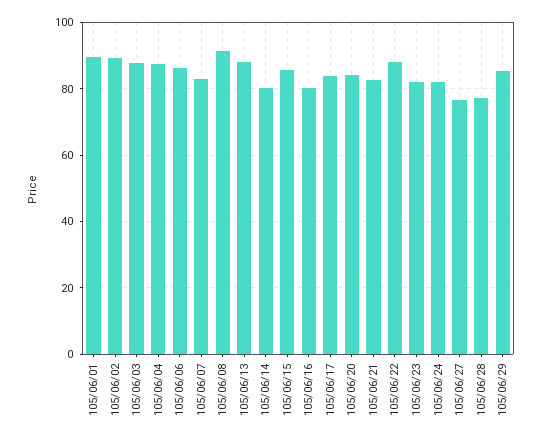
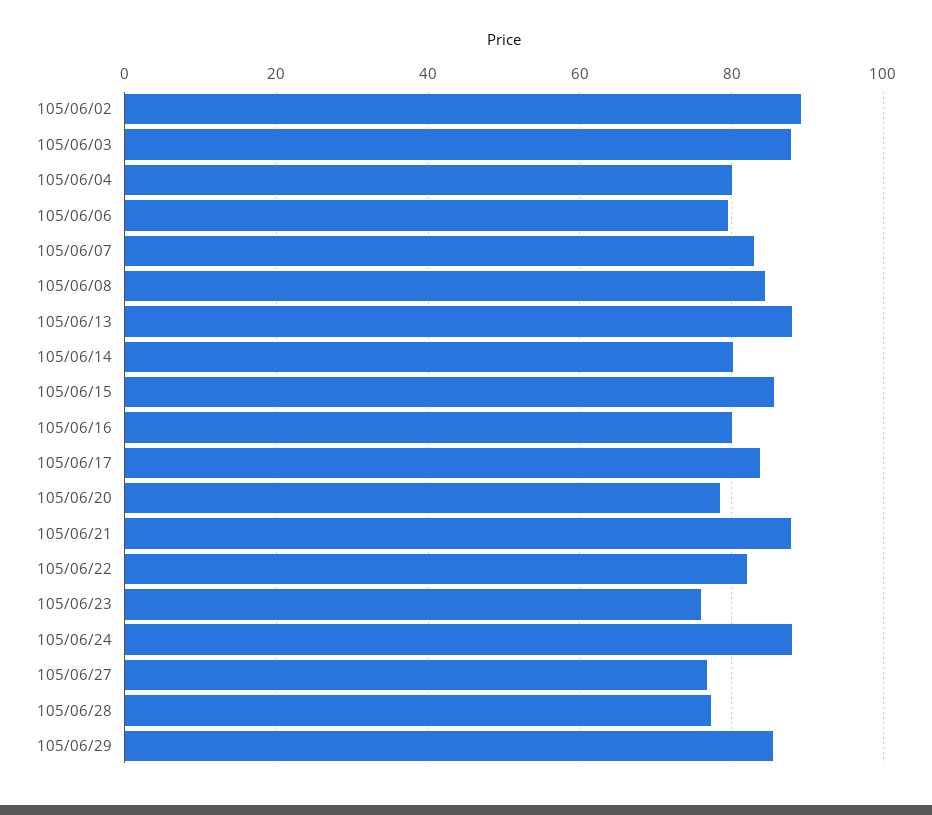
105/06/01: 90 -> none
105/06/04: 88 -> 80
105/06/06: 86 -> 80
105/06/08: 92 -> 84
105/06/20: 84 -> 78
105/06/21: 82 -> 88
105/06/22: 88 -> 82
105/06/23: 82 -> 76
105/06/24: 82 -> 88

